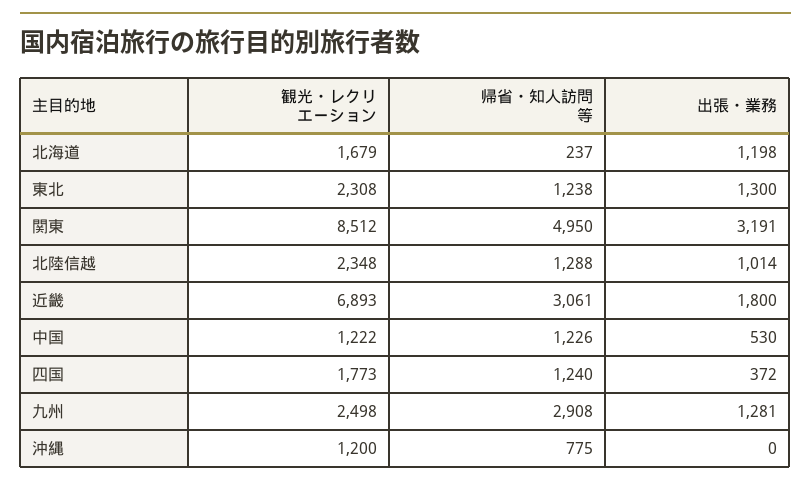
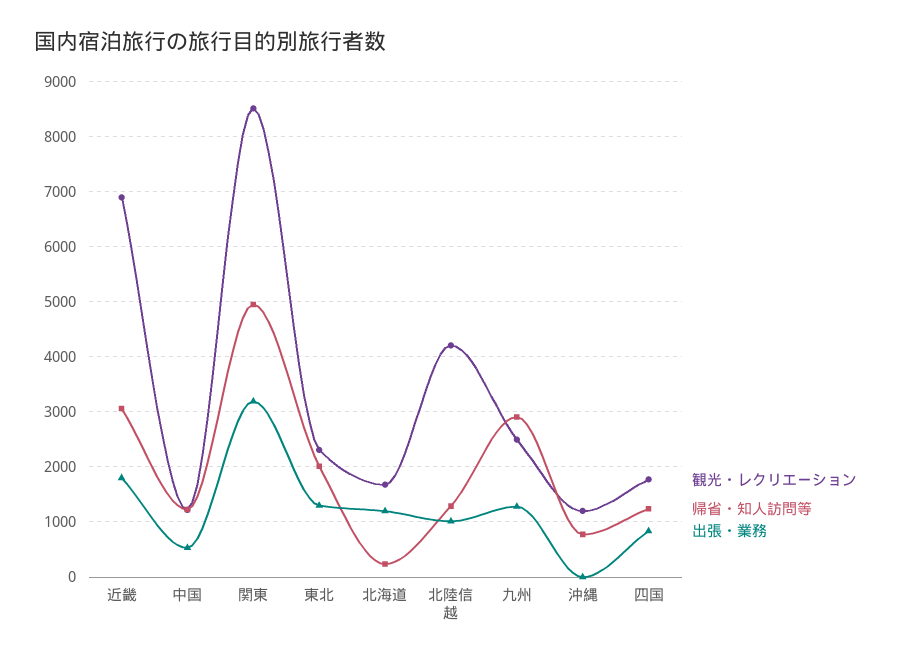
帰省・知人訪問等, 東北: 1238 -> 2000
観光・レクリエーション, 北陸信越: 2348 -> 4200
出張・業務, 四国: 372 -> 800

